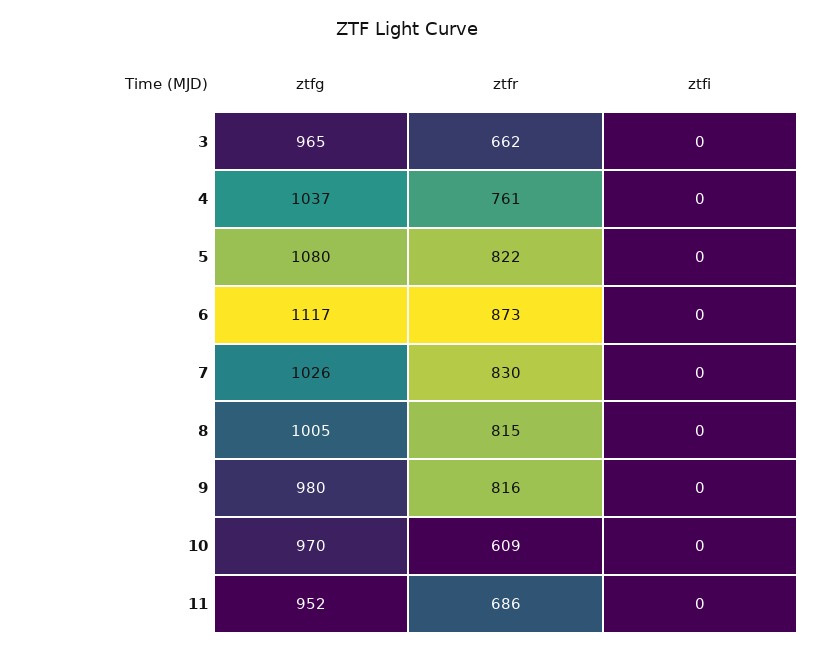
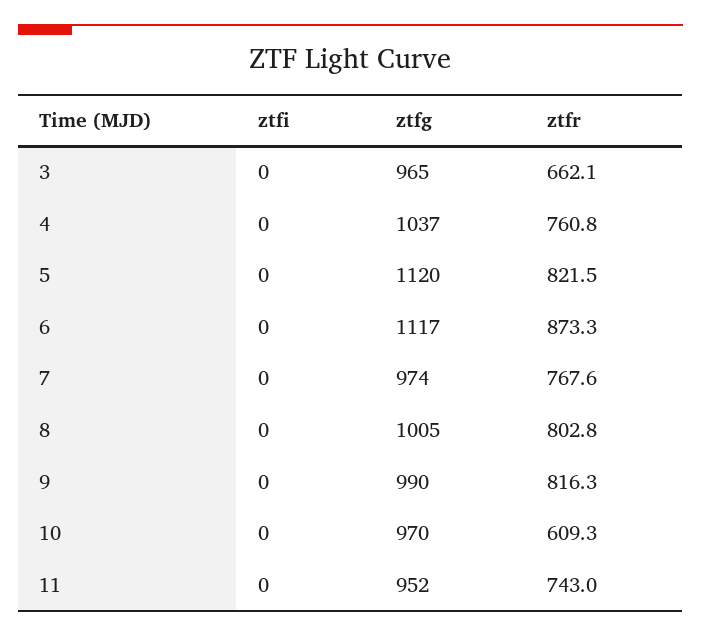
ztfg, 5: 1080 -> 1120
ztfg, 7: 1026 -> 974
ztfr, 7: 830 -> 767.6
ztfr, 8: 815 -> 802.8
ztfg, 9: 980 -> 990
ztfr, 11: 686 -> 743

